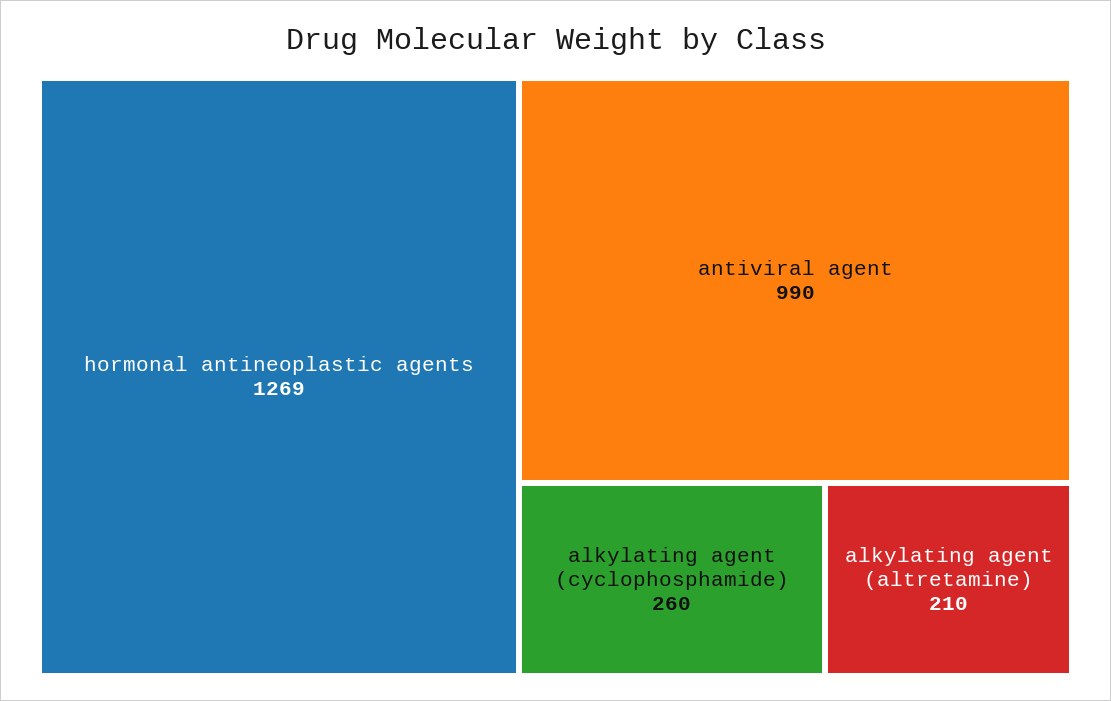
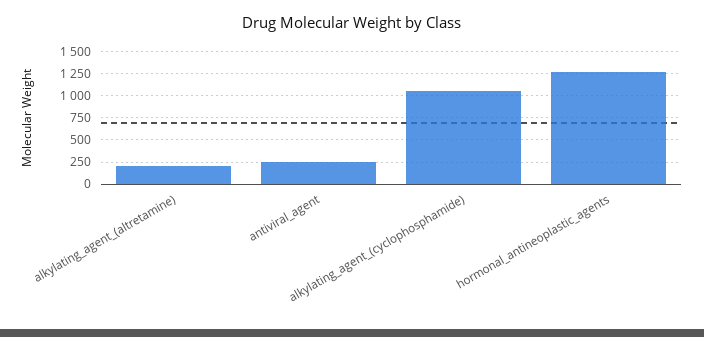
antiviral agent: 990 -> 250
alkylating agent (cyclophosphamide): 260 -> 1000

